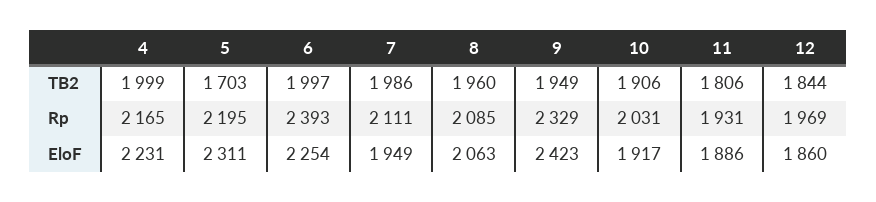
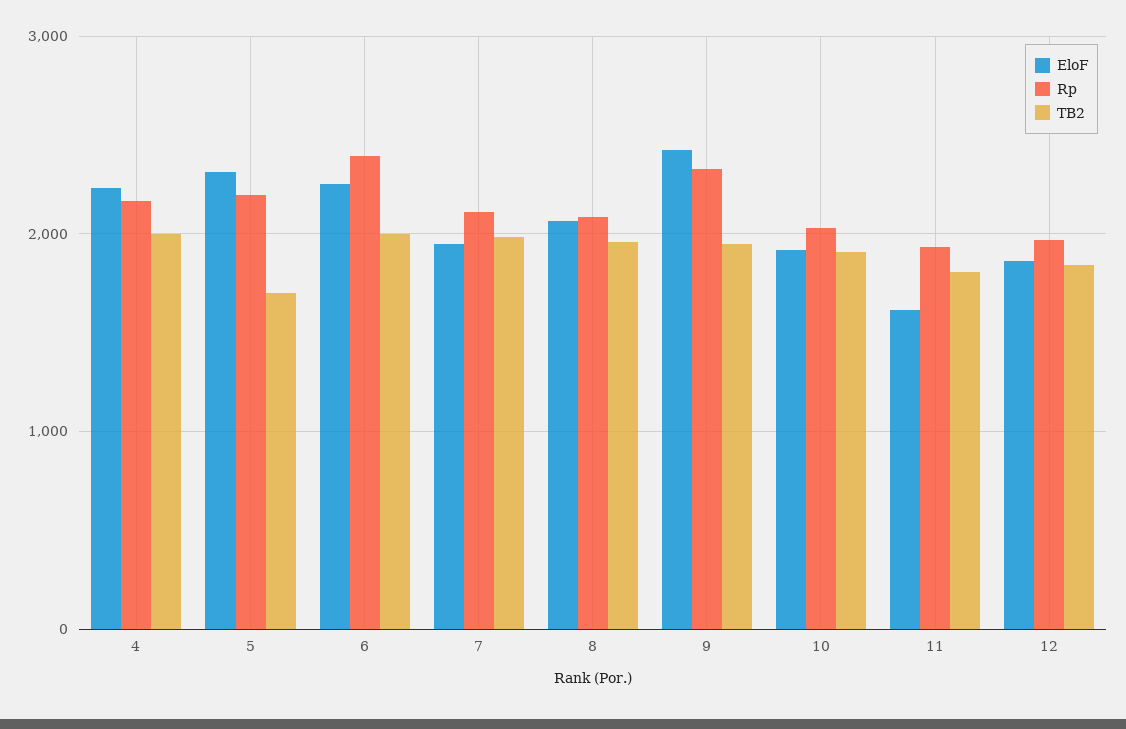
EloF, 11: 1886 -> 1600

